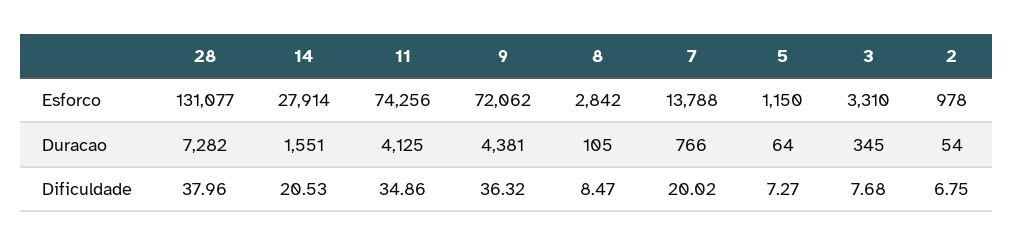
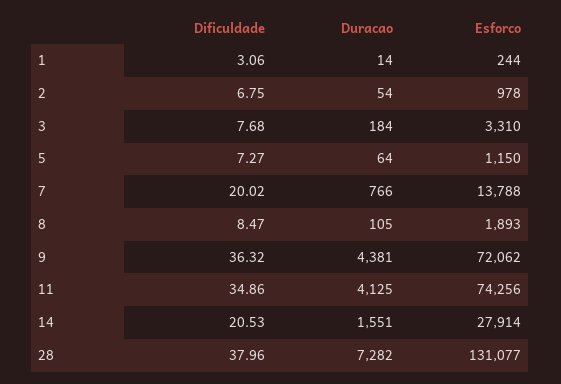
8, Esforco: 2842 -> 1893
3, Duracao: 345 -> 184
1, Dificuldade: none -> 3.06
1, Duracao: none -> 14
1, Esforco: none -> 244

